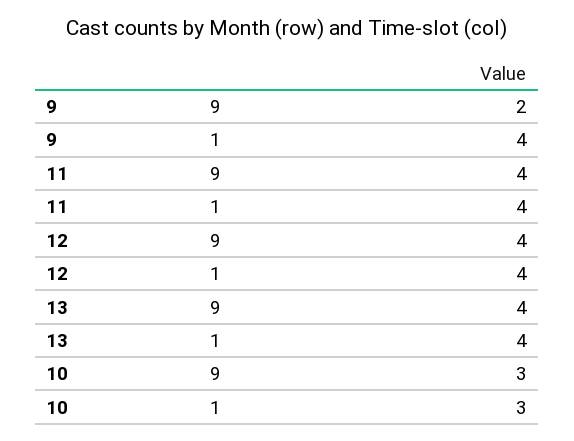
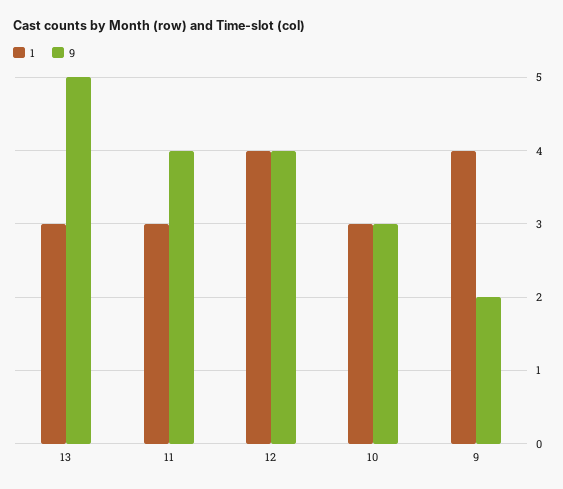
1, 11: 4 -> 3
9, 13: 4 -> 5
1, 13: 4 -> 3

